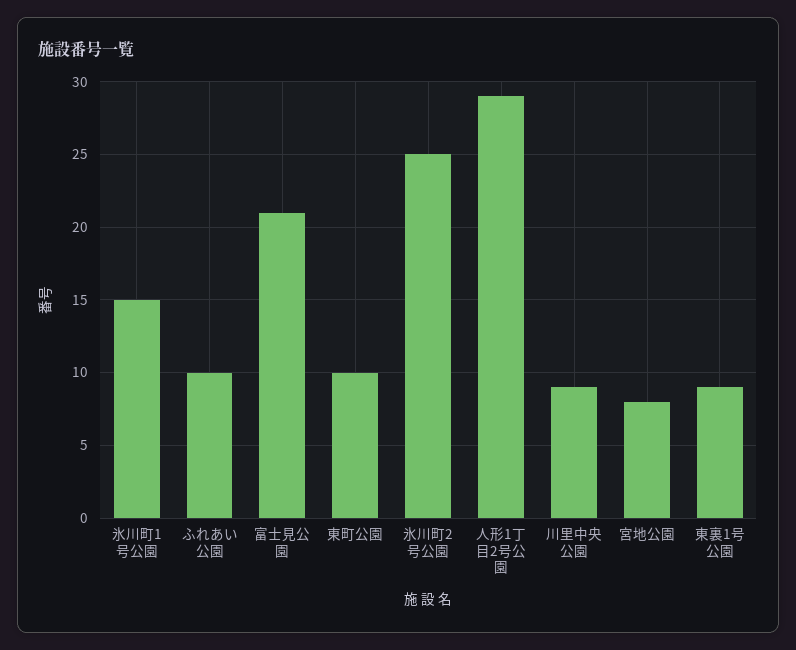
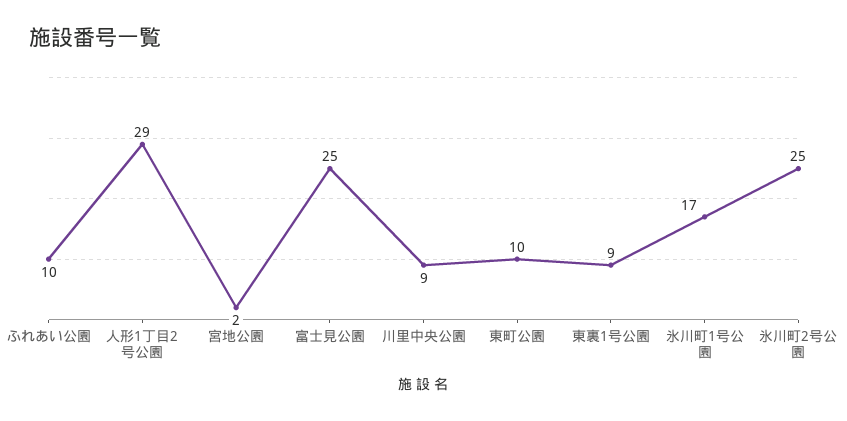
氷川町1号公園: 15 -> 17
富士見公園: 21 -> 25
宮地公園: 8 -> 2

